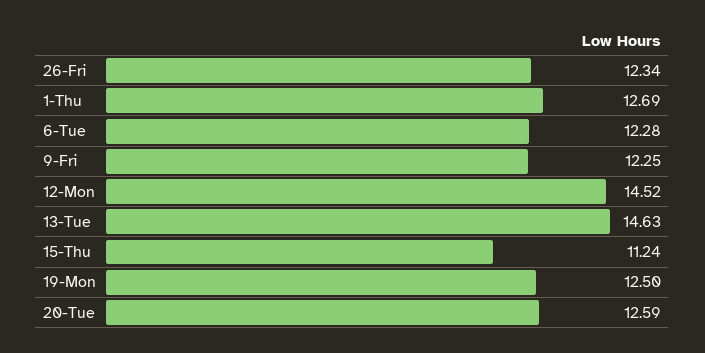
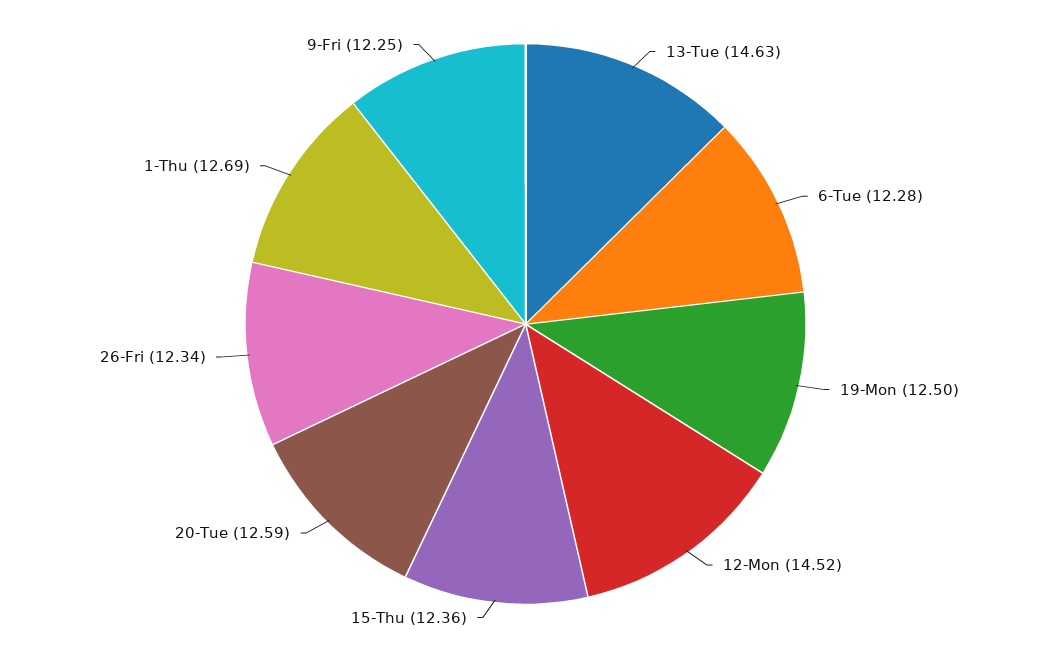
15-Thu: 11.24 -> 12.36

